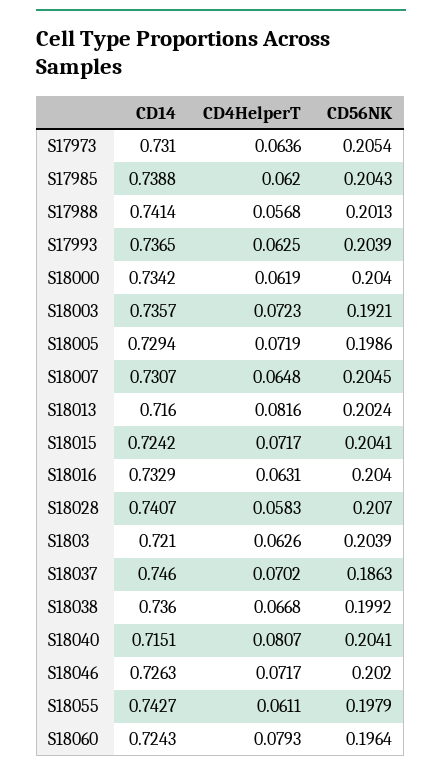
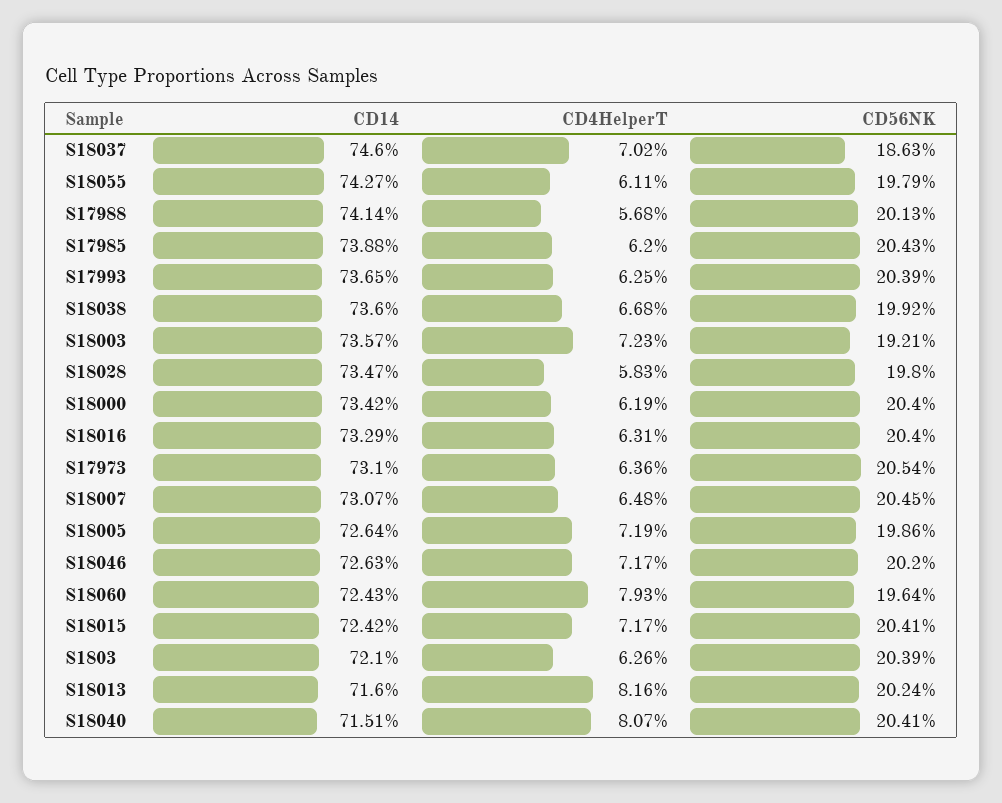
CD14, S18005: 0.7294 -> 0.7264
CD14, S18028: 0.7407 -> 0.7347
CD56NK, S18028: 0.207 -> 0.198

